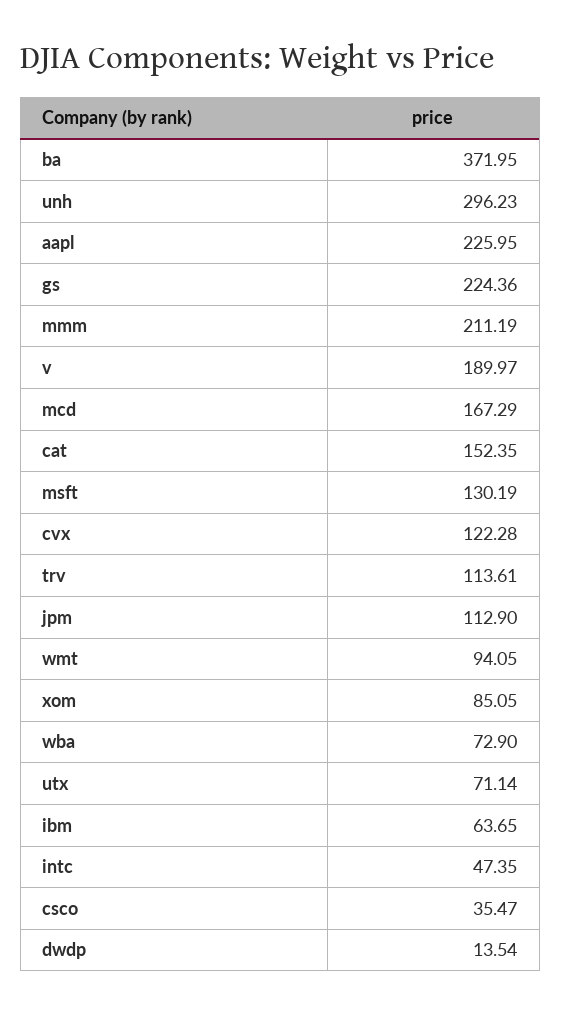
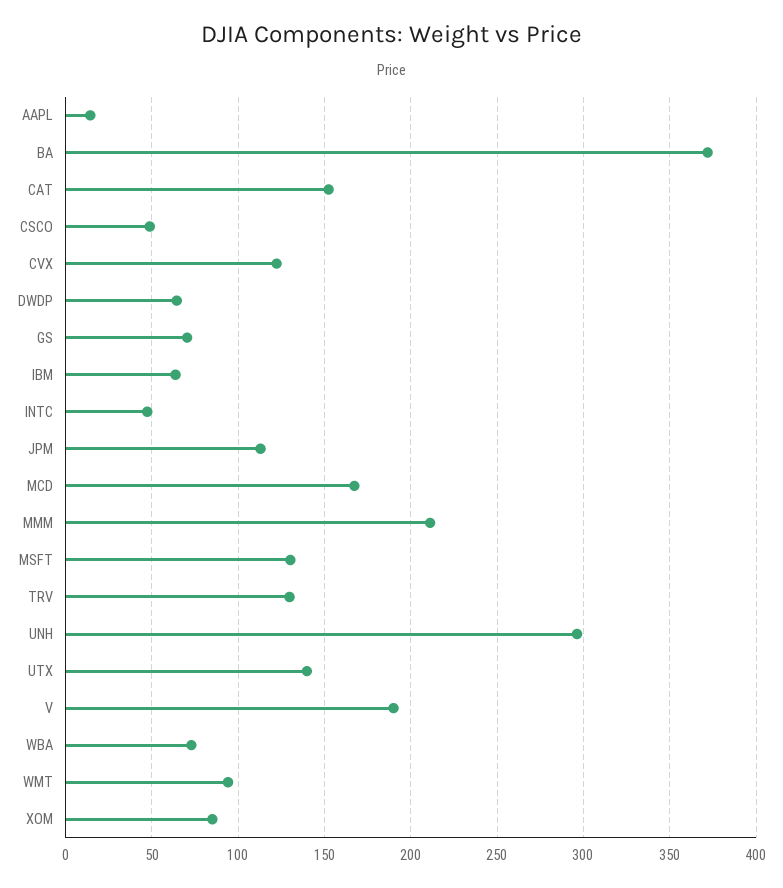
aapl: 225.95 -> 15
gs: 224.36 -> 70
trv: 113.61 -> 130
utx: 71.14 -> 140
csco: 35.47 -> 50
dwdp: 13.54 -> 65

